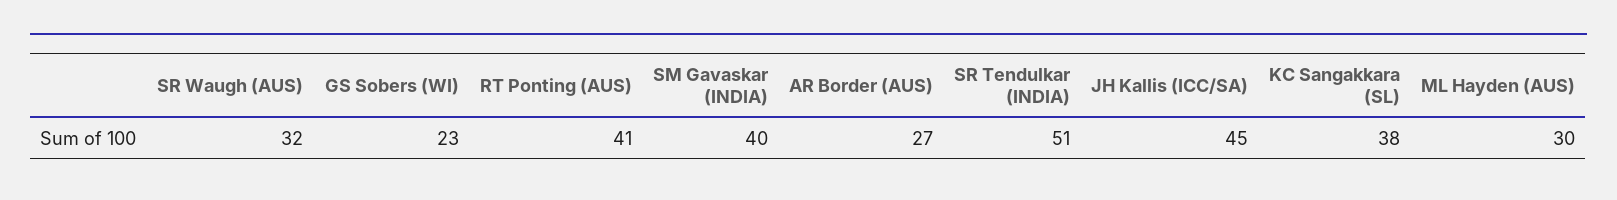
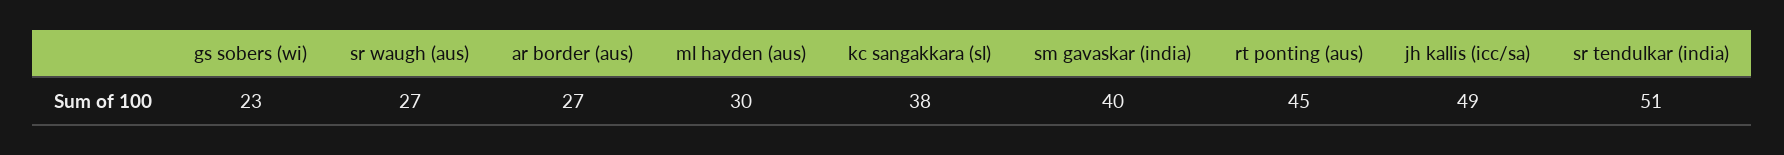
SR Waugh (AUS): 32 -> 27
RT Ponting (AUS): 41 -> 45
JH Kallis (ICC/SA): 45 -> 49

